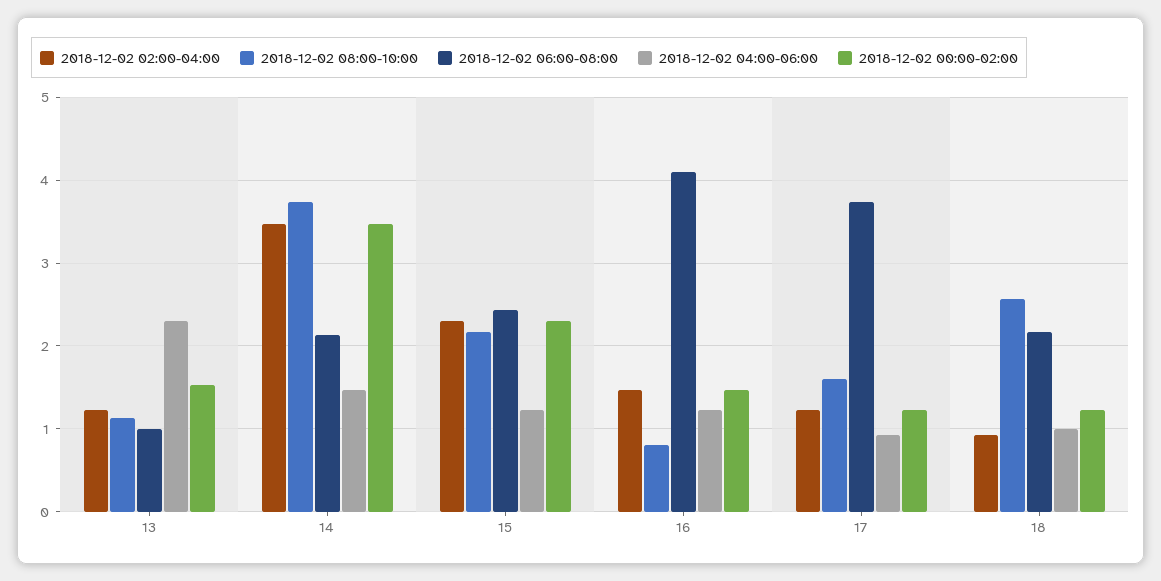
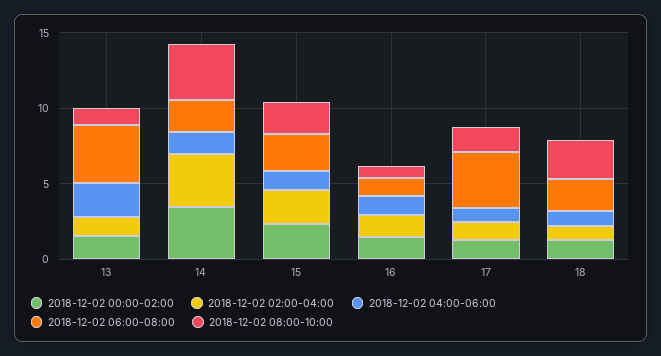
2018-12-02 06:00-08:00, 13: 1 -> 4
2018-12-02 06:00-08:00, 16: 4.1 -> 1

